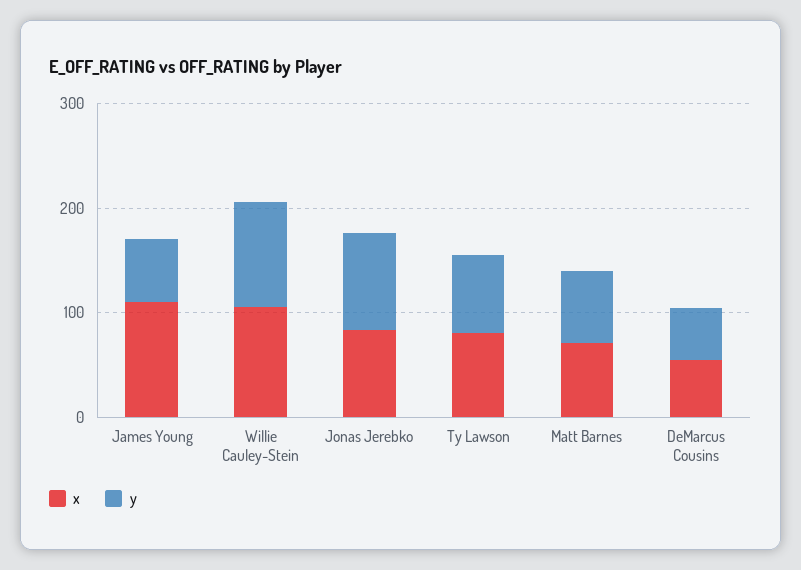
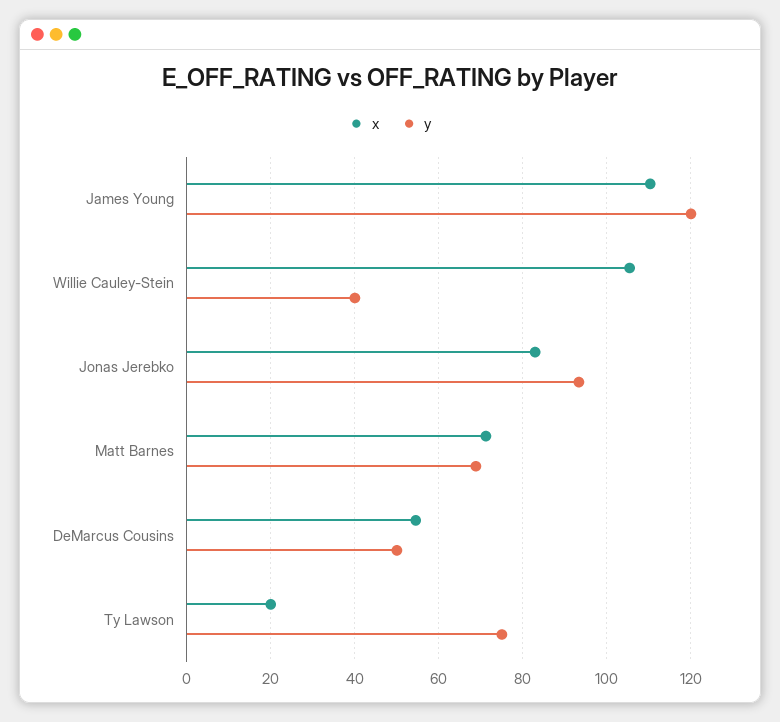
y, James Young: 60 -> 120
y, Willie Cauley-Stein: 100 -> 40
x, Ty Lawson: 80 -> 20

